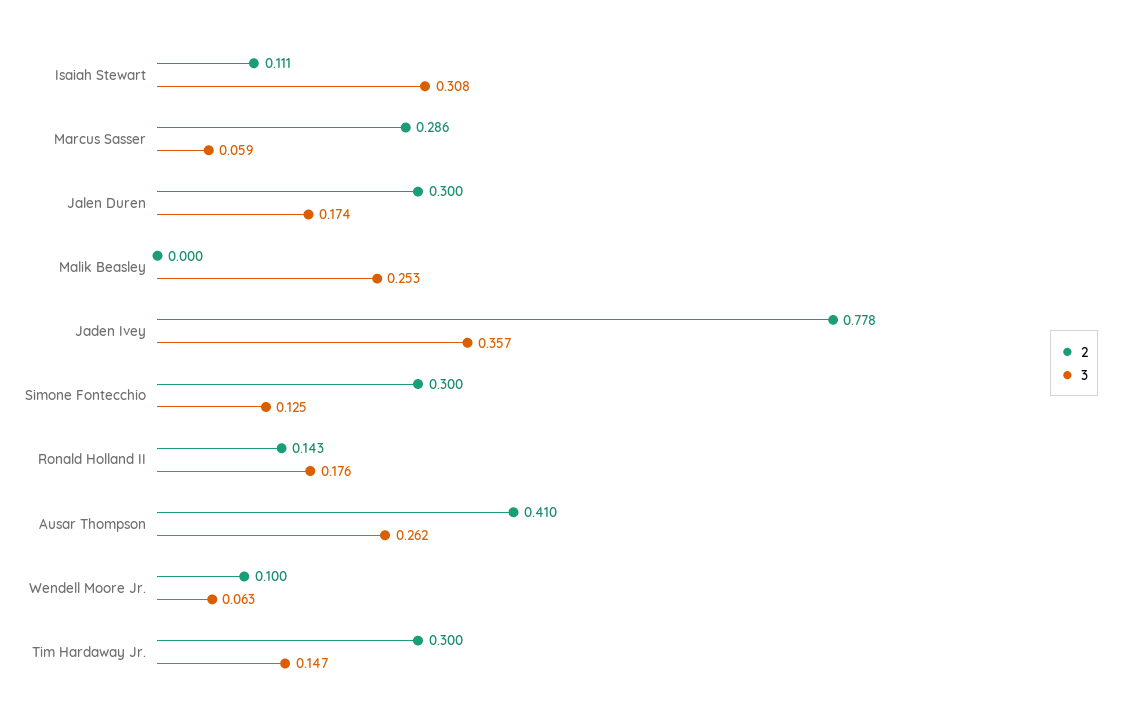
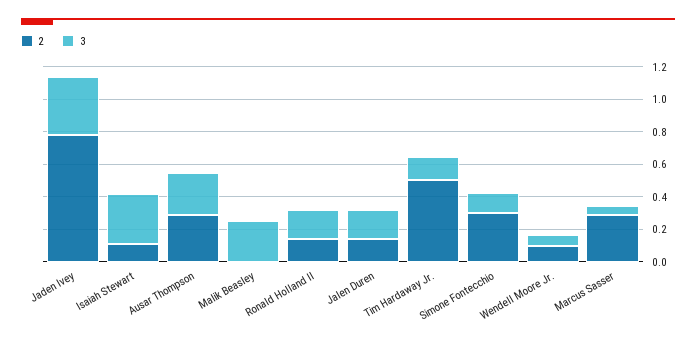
2, Jalen Duren: 0.3 -> 0.15
2, Ausar Thompson: 0.41 -> 0.3
2, Tim Hardaway Jr.: 0.3 -> 0.5

